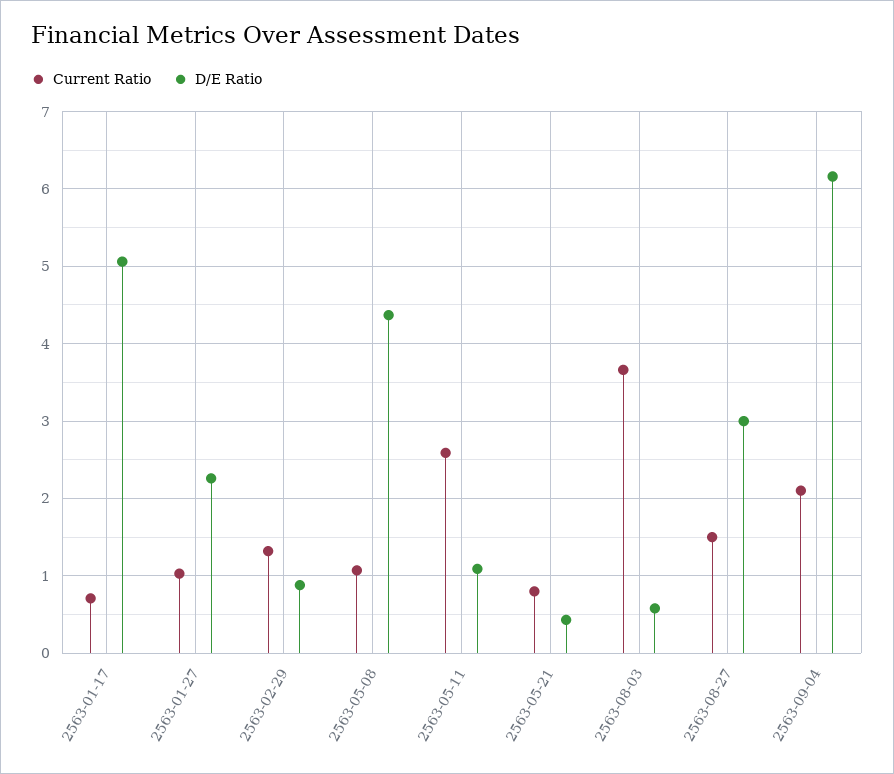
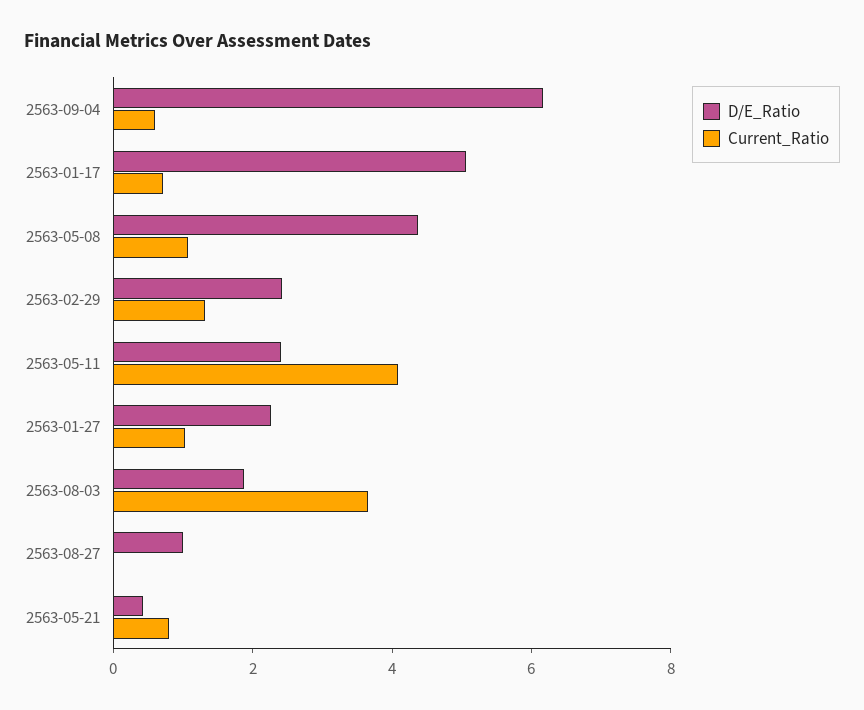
D/E Ratio, 2563-02-29: 0.9 -> 2.5
Current Ratio, 2563-05-11: 2.6 -> 4
D/E Ratio, 2563-05-11: 1.1 -> 2.5
D/E Ratio, 2563-08-03: 0.6 -> 2
Current Ratio, 2563-08-27: 1.5 -> 0
D/E Ratio, 2563-08-27: 3 -> 1
Current Ratio, 2563-09-04: 2.1 -> 0.5

